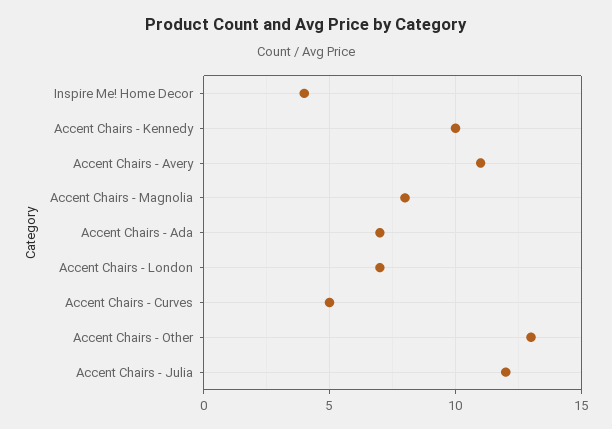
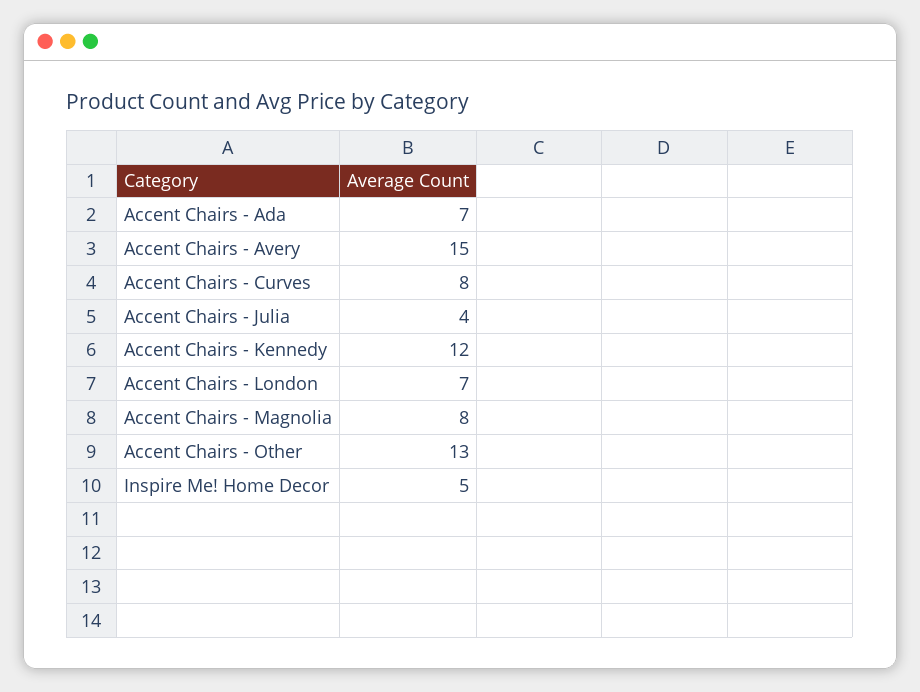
Inspire Me! Home Decor: 4 -> 5
Accent Chairs - Kennedy: 10 -> 12
Accent Chairs - Avery: 11 -> 15
Accent Chairs - Curves: 5 -> 8
Accent Chairs - Julia: 12 -> 4

